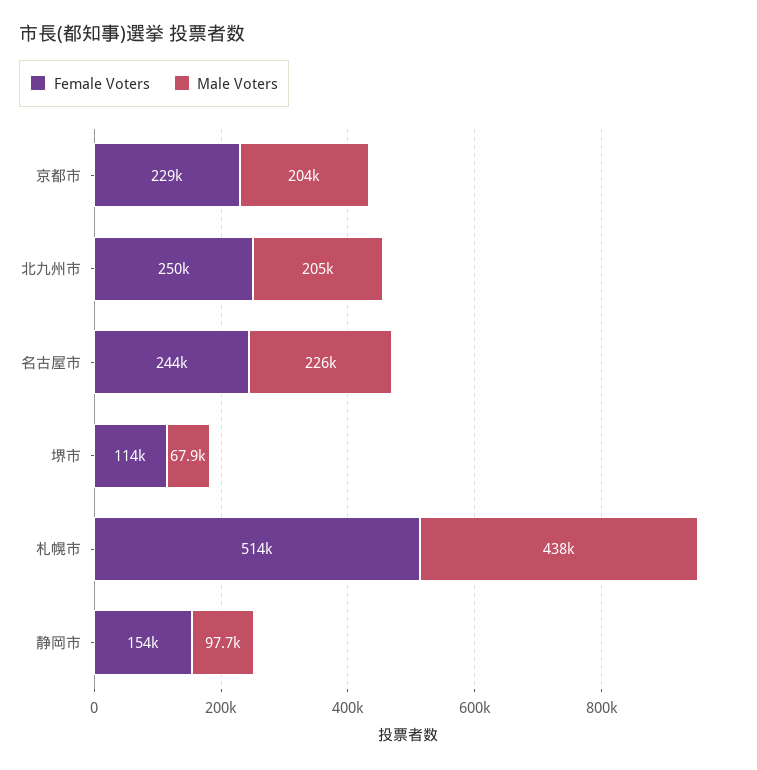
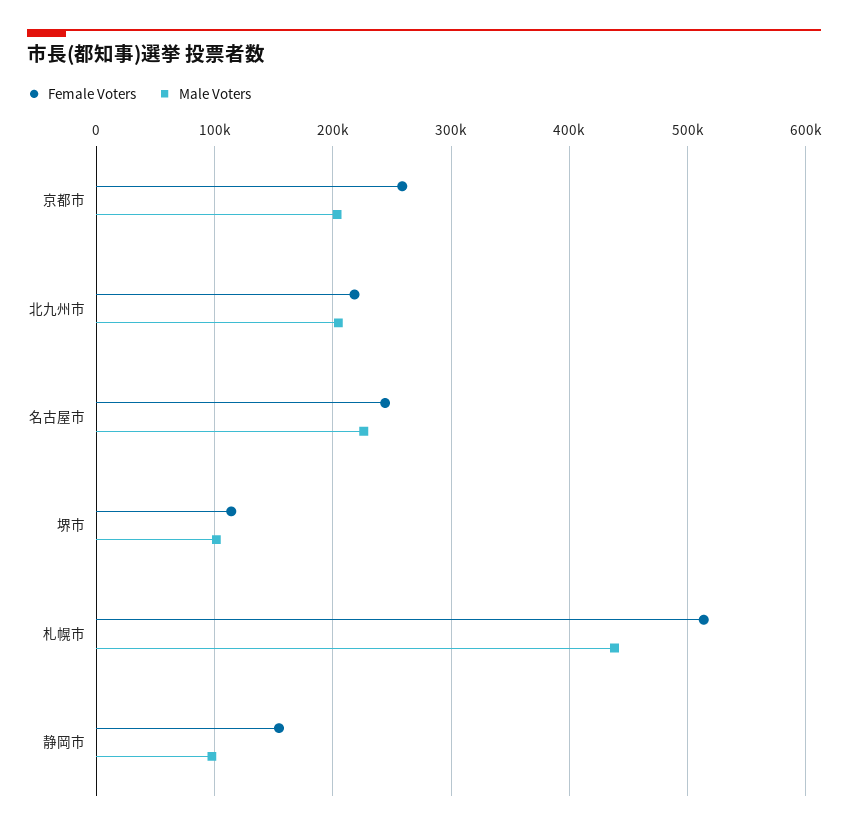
Female Voters, 京都市: 229000 -> 260000
Female Voters, 北九州市: 250000 -> 220000
Male Voters, 堺市: 67900 -> 100000

